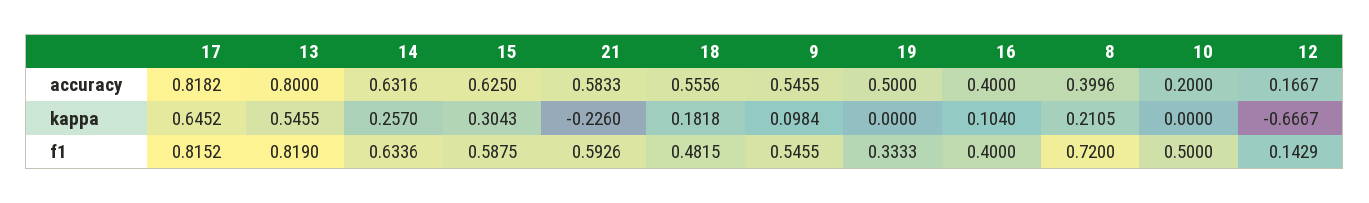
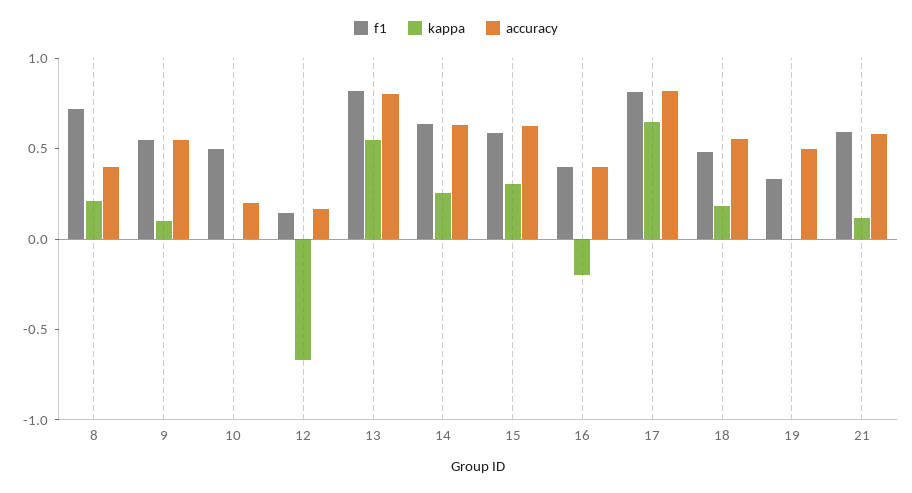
kappa, 21: -0.226 -> 0.1
kappa, 16: 0.104 -> -0.2

